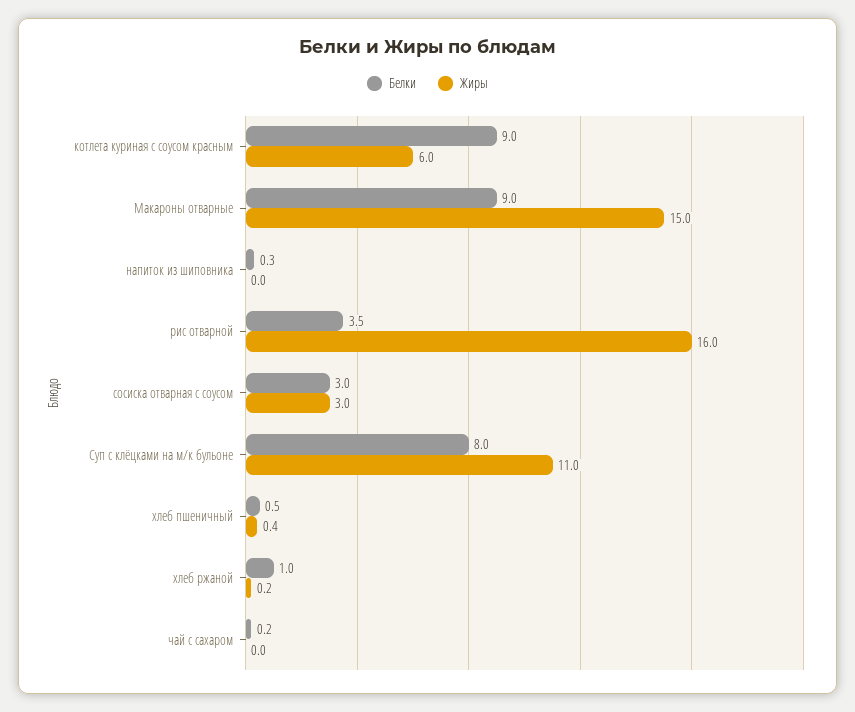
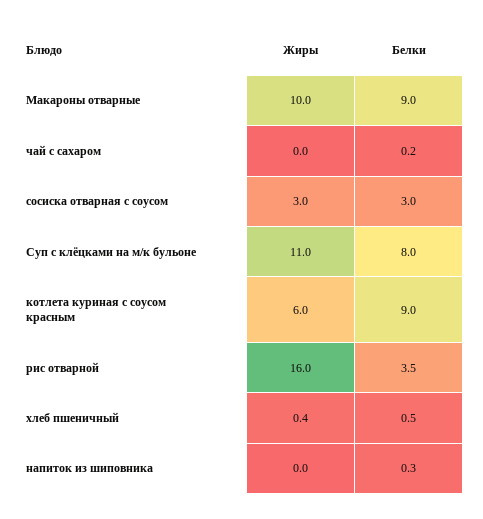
Жиры, Макароны отварные: 15 -> 10
Белки, хлеб ржаной: 1 -> none
Жиры, хлеб ржаной: 0.2 -> none

